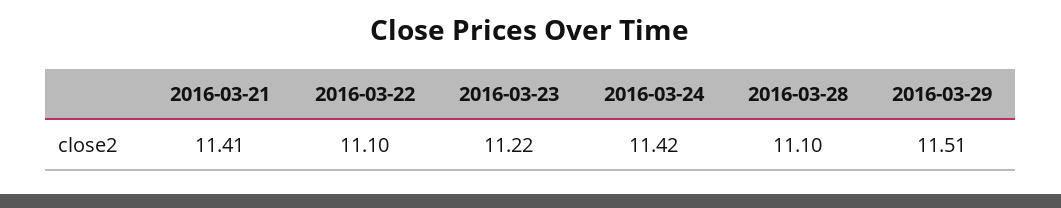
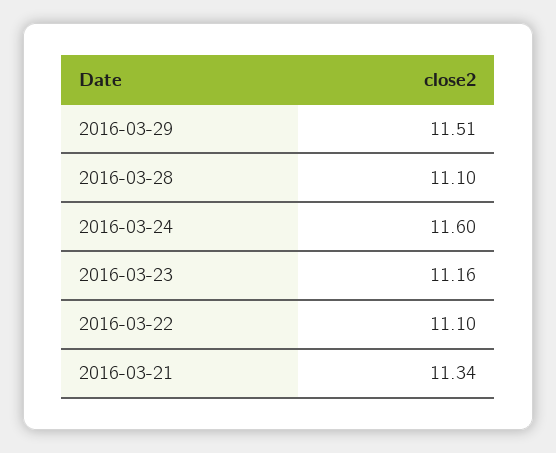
2016-03-21: 11.41 -> 11.34
2016-03-23: 11.22 -> 11.16
2016-03-24: 11.42 -> 11.6

